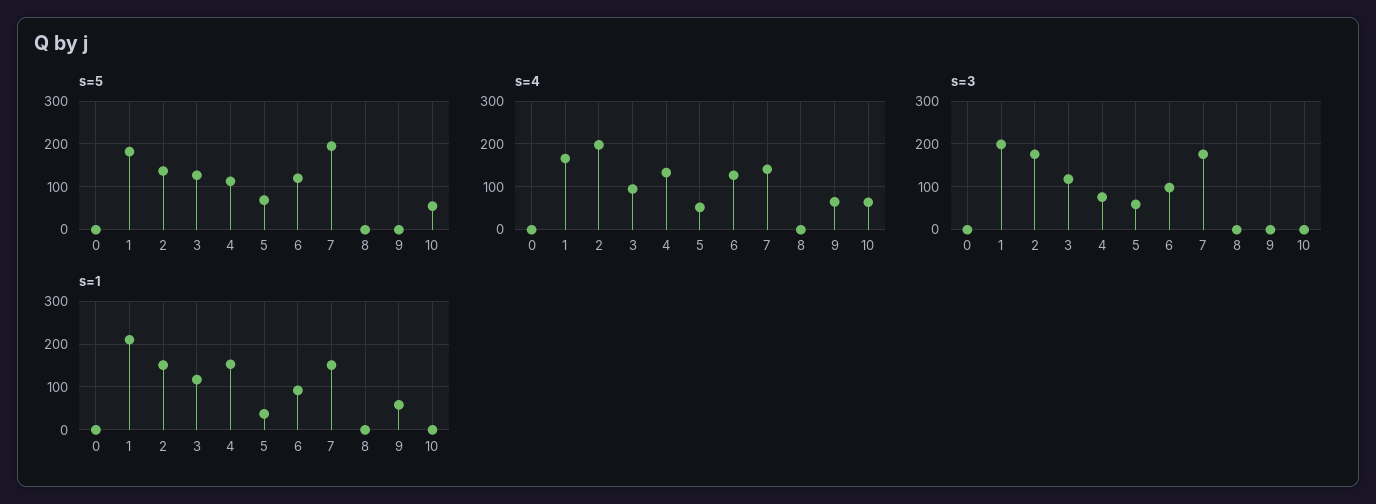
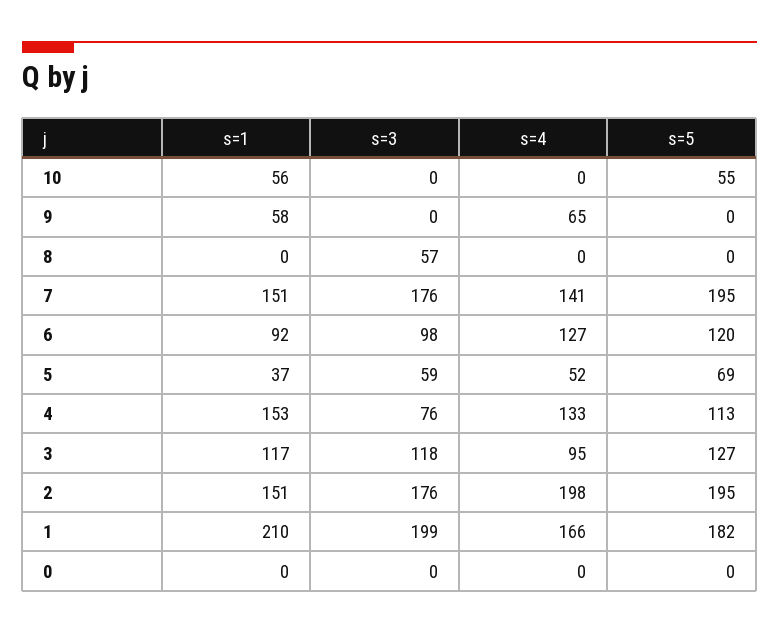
s=5, 2: 140 -> 195
s=4, 10: 60 -> 0
s=3, 8: 0 -> 57
s=1, 10: 0 -> 56

